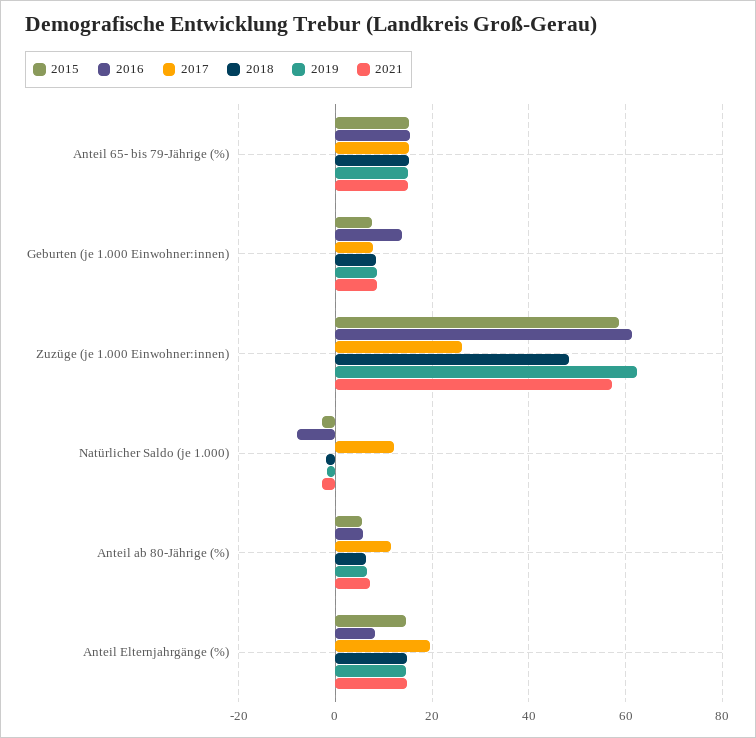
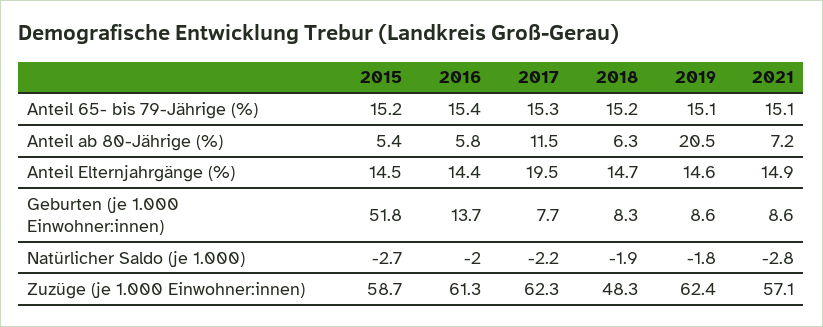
2015, Geburten (je 1.000 Einwohner:innen): 8 -> 51.8
2017, Zuzüge (je 1.000 Einwohner:innen): 26 -> 62.3
2016, Natürlicher Saldo (je 1.000): -8 -> -2
2017, Natürlicher Saldo (je 1.000): 12 -> -2.2
2019, Anteil ab 80-Jährige (%): 6 -> 20.5
2016, Anteil Elternjahrgänge (%): 8 -> 14.4

